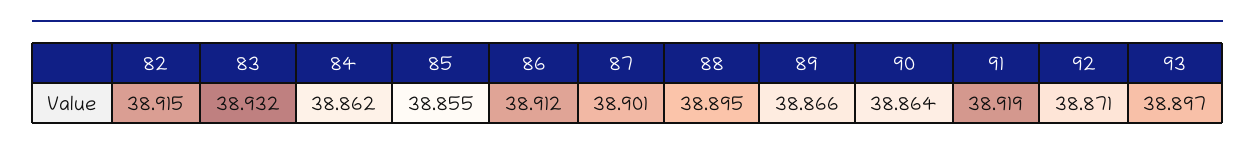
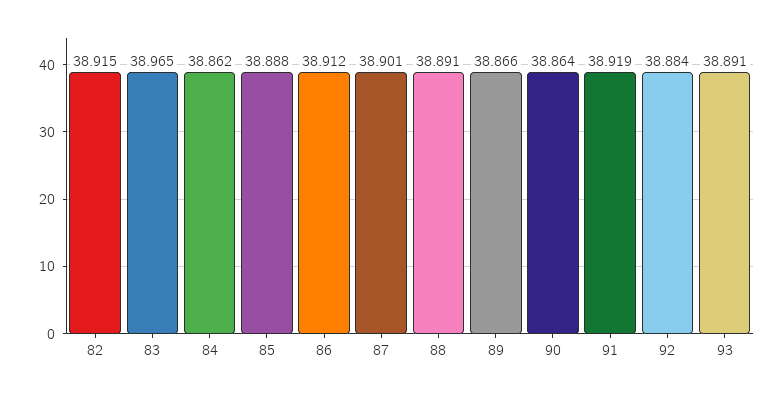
83: 38.932 -> 38.965
85: 38.855 -> 38.888
88: 38.895 -> 38.891
92: 38.871 -> 38.884
93: 38.897 -> 38.891

